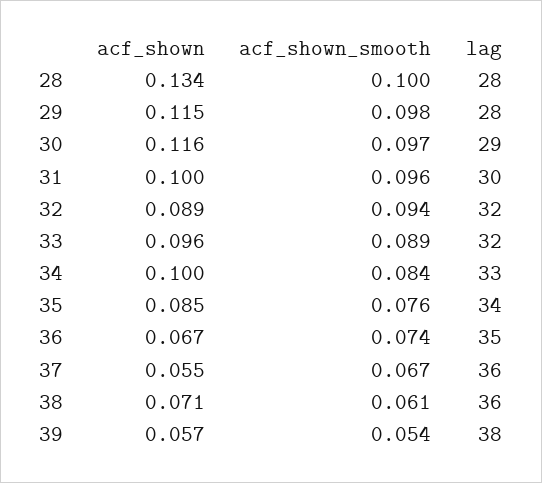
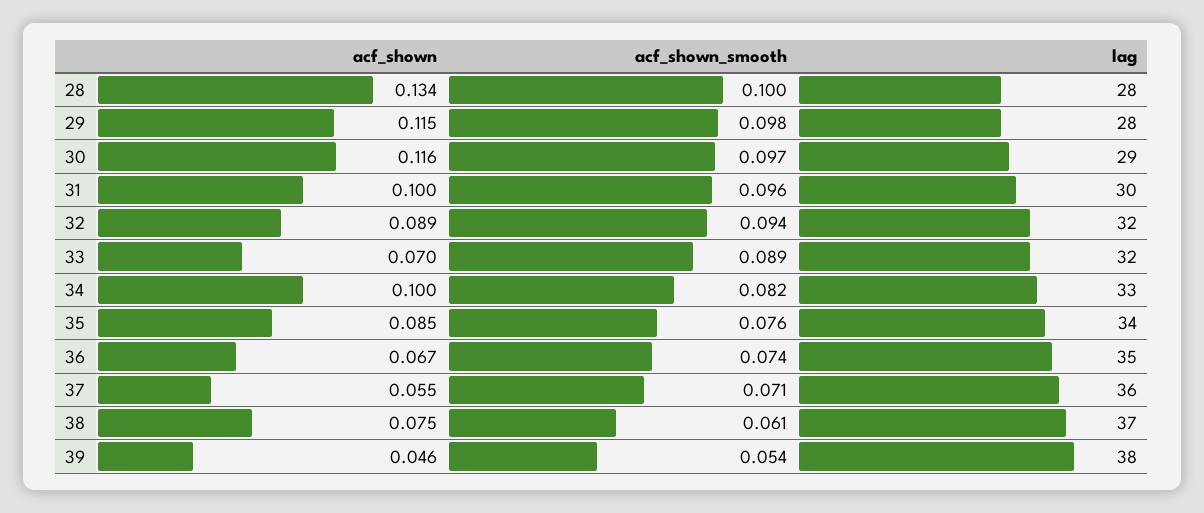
acf_shown, 33: 0.096 -> 0.07
acf_shown_smooth, 34: 0.084 -> 0.082
acf_shown_smooth, 37: 0.067 -> 0.071
acf_shown, 38: 0.071 -> 0.075
lag, 38: 36 -> 37
acf_shown, 39: 0.057 -> 0.046

